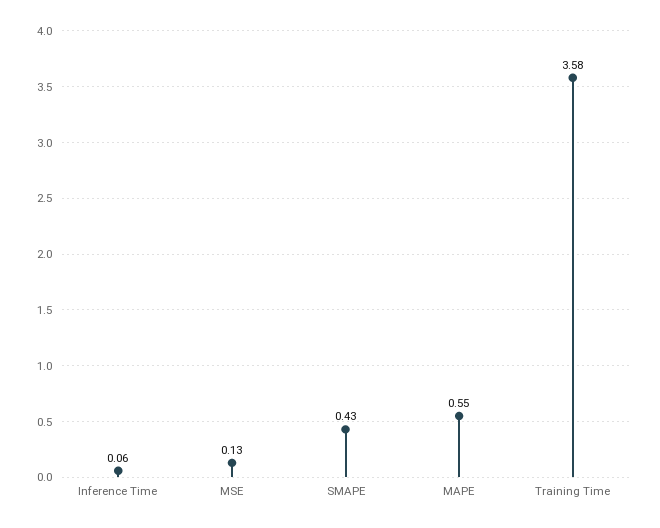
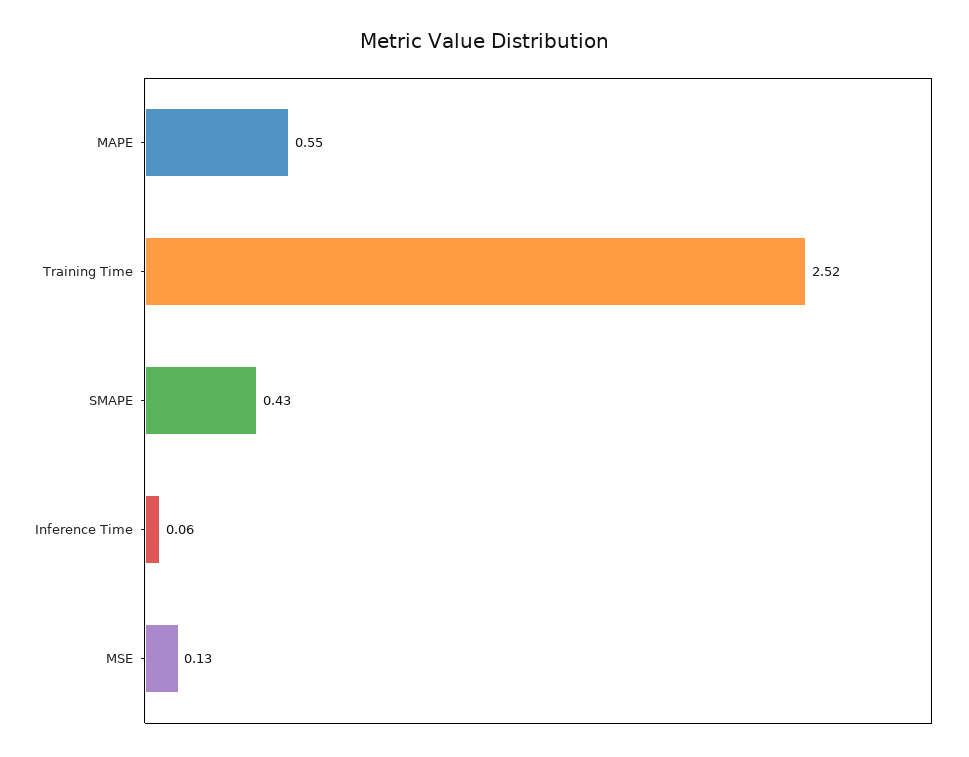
Training Time: 3.58 -> 2.52

